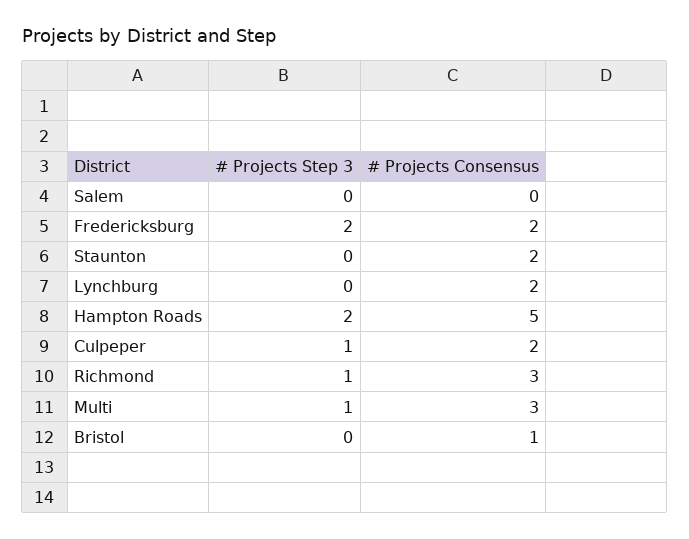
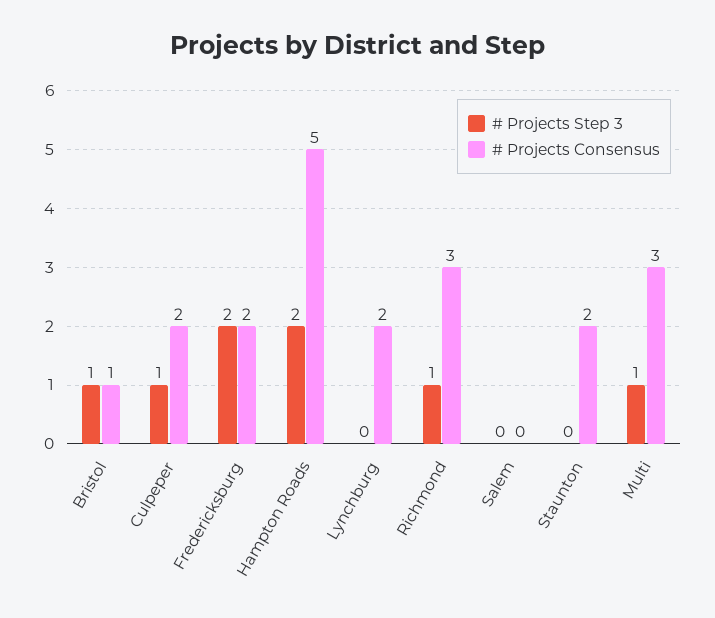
# Projects Step 3, Bristol: 0 -> 1

